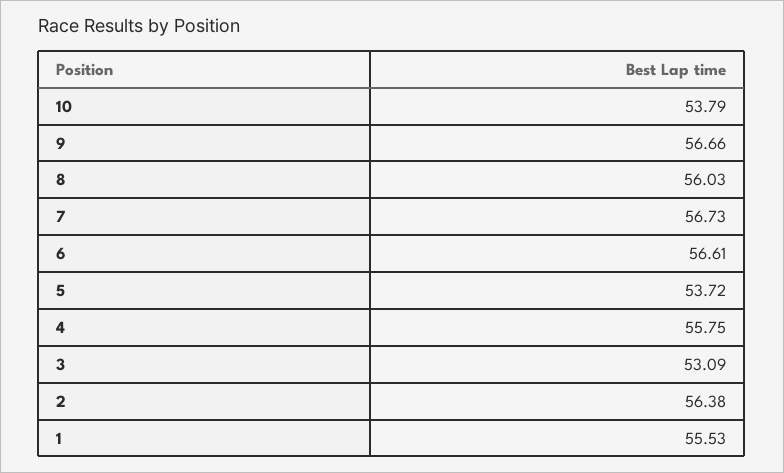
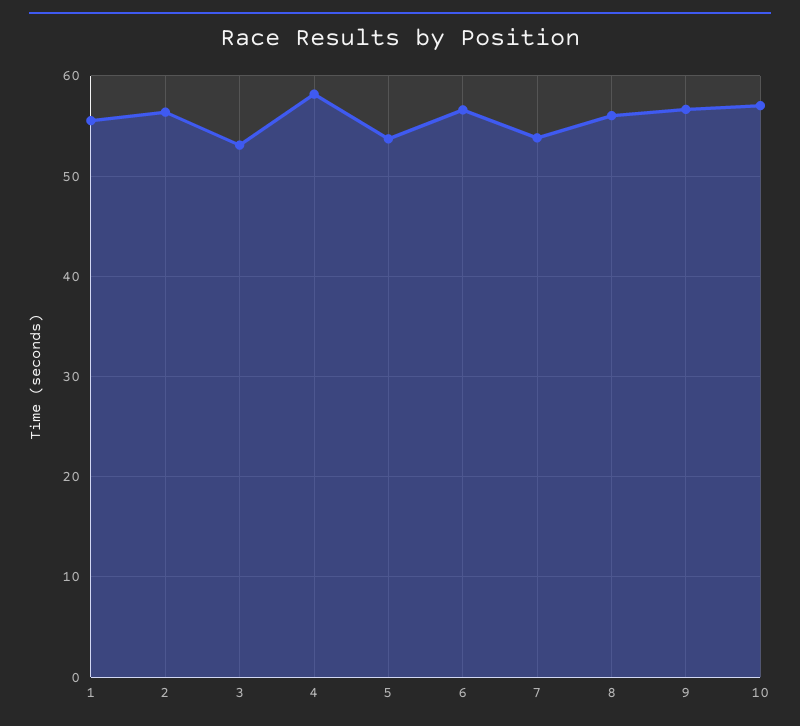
10: 53.79 -> 57
7: 56.73 -> 54
4: 55.75 -> 58

